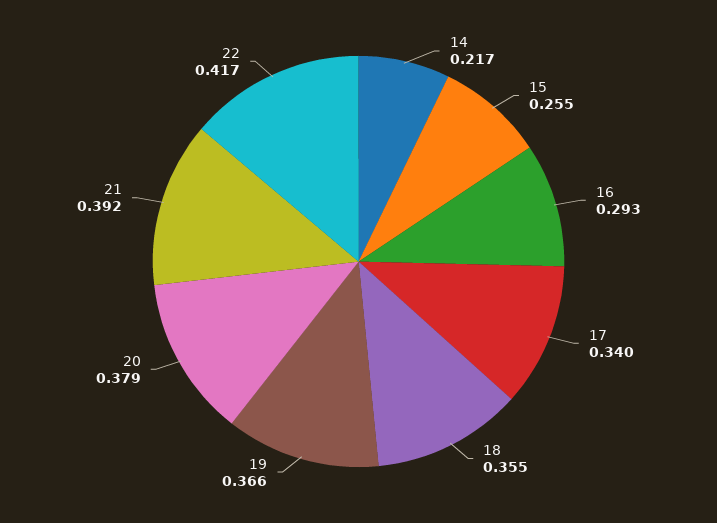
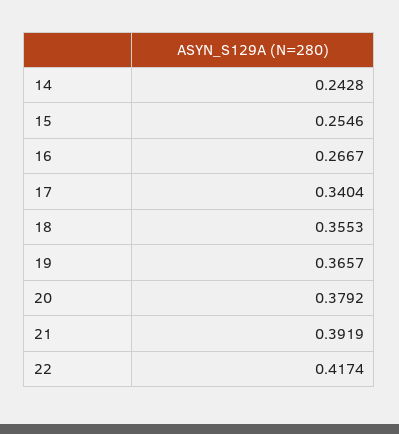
14: 0.217 -> 0.2428
16: 0.293 -> 0.2667

